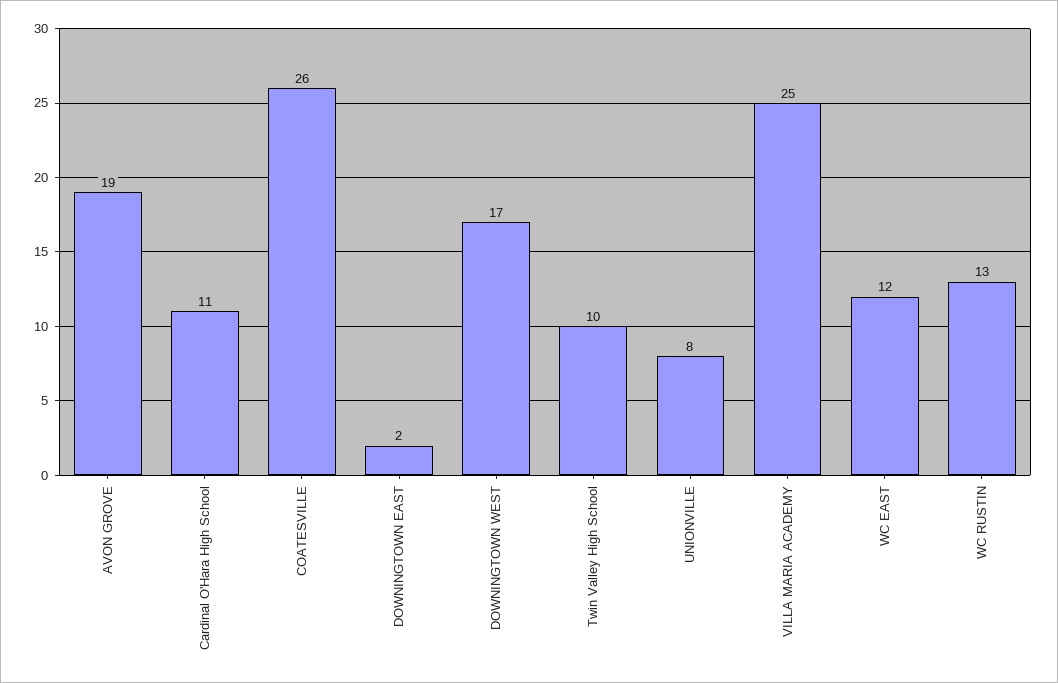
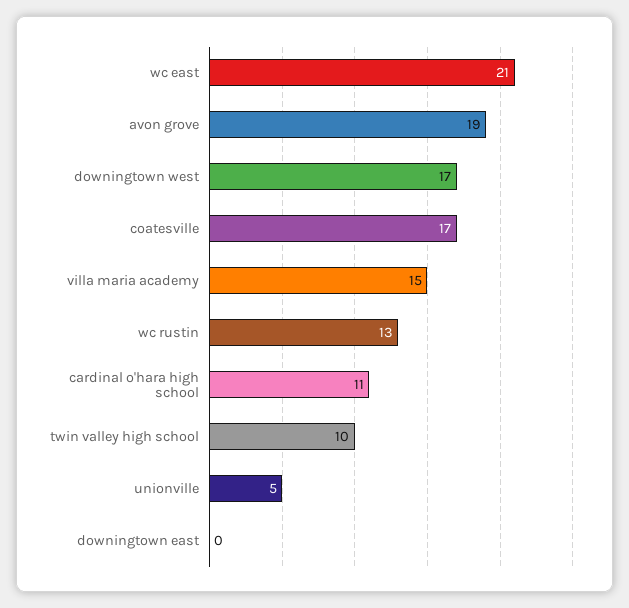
COATESVILLE: 26 -> 17
DOWNINGTOWN EAST: 2 -> 0
UNIONVILLE: 8 -> 5
VILLA MARIA ACADEMY: 25 -> 15
WC EAST: 12 -> 21

